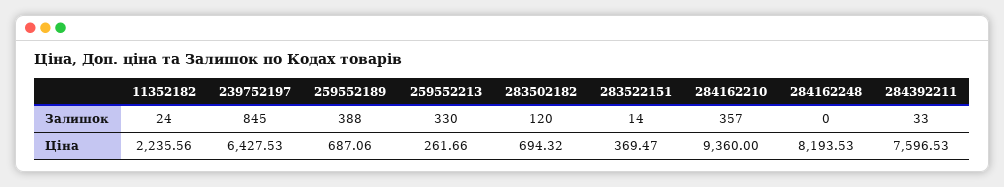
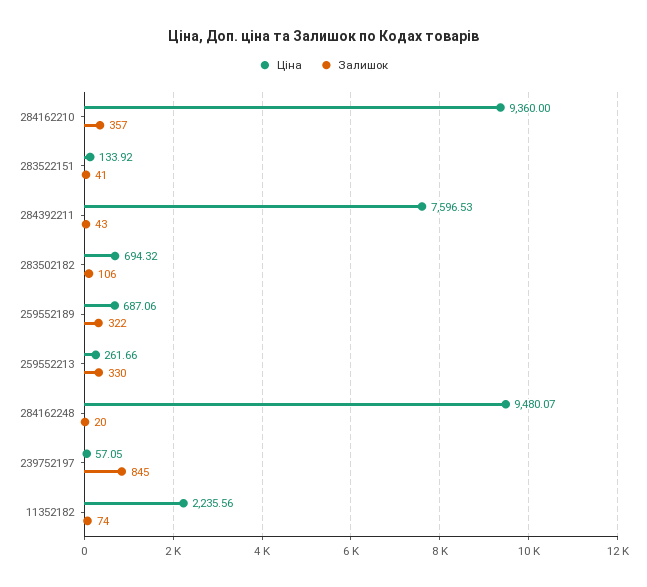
Залишок, 11352182: 24 -> 74
Залишок, 259552189: 388 -> 322
Залишок, 283502182: 120 -> 106
Залишок, 283522151: 14 -> 41
Залишок, 284162248: 0 -> 20
Залишок, 284392211: 33 -> 43
Ціна, 239752197: 6427.53 -> 57.05
Ціна, 283522151: 369.47 -> 133.92
Ціна, 284162248: 8193.53 -> 9480.07

